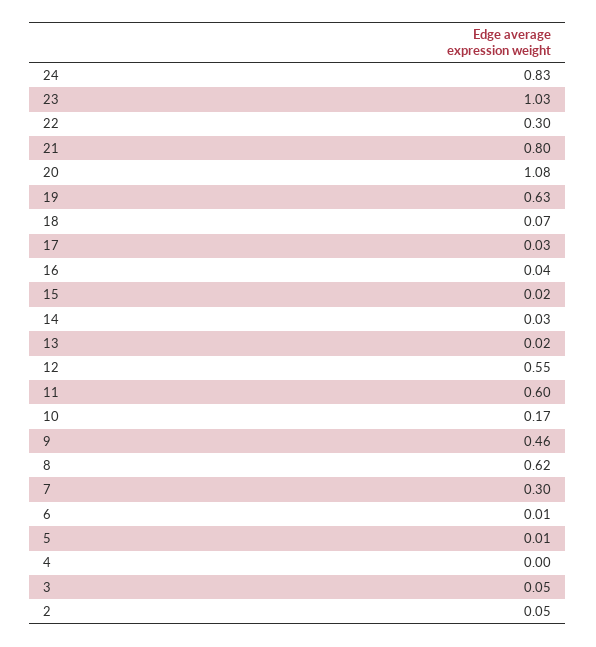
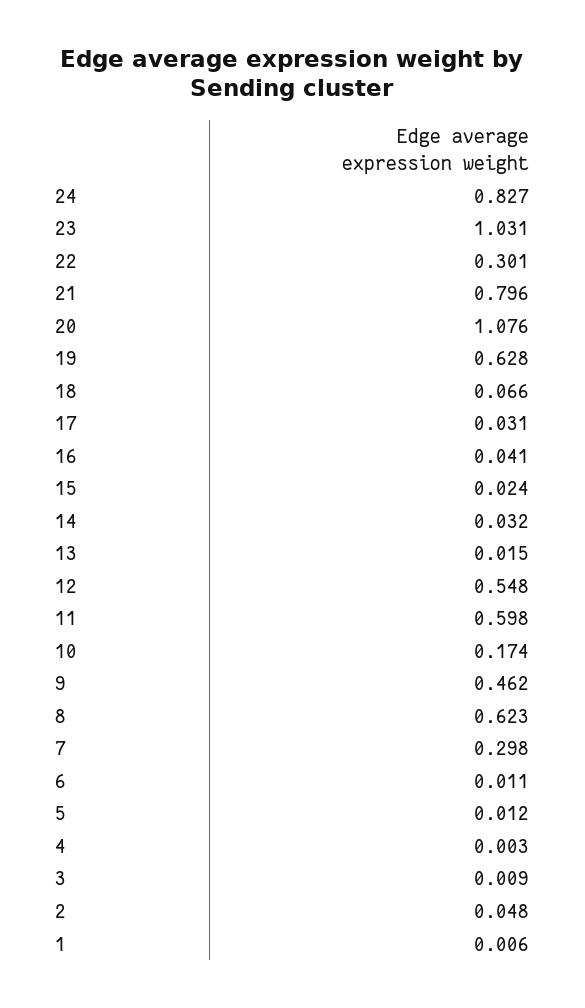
3: 0.05 -> 0.009
1: none -> 0.006

